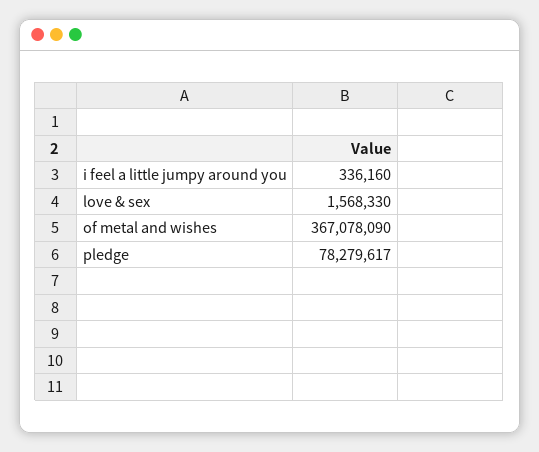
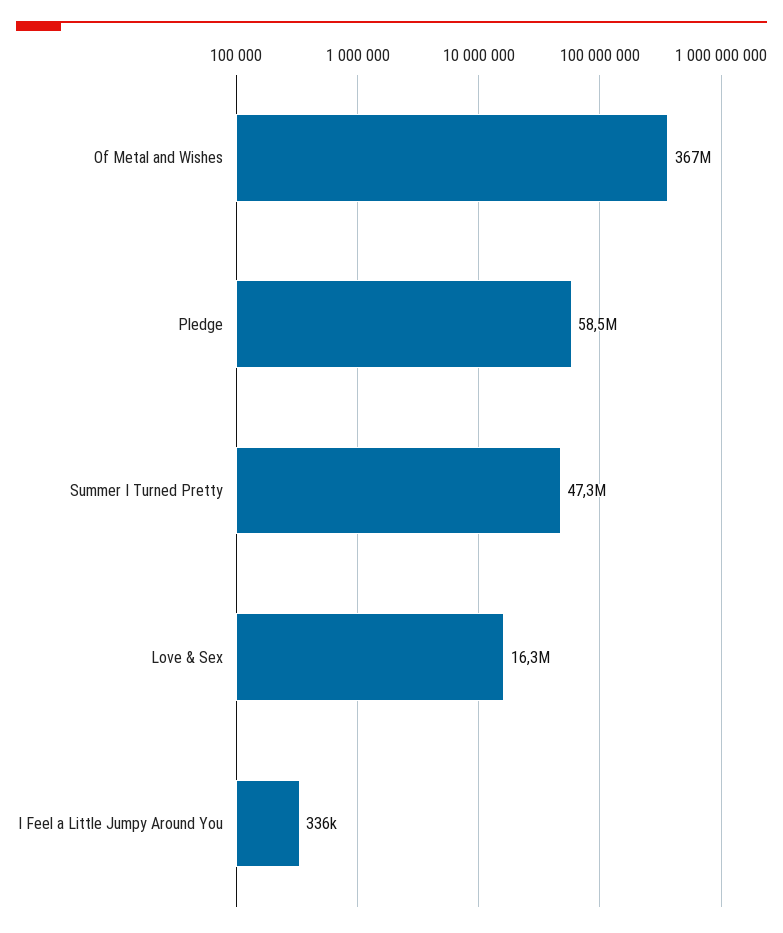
love & sex: 1568330 -> 16300000
pledge: 78279617 -> 58500000
Summer I Turned Pretty: none -> 47300000

